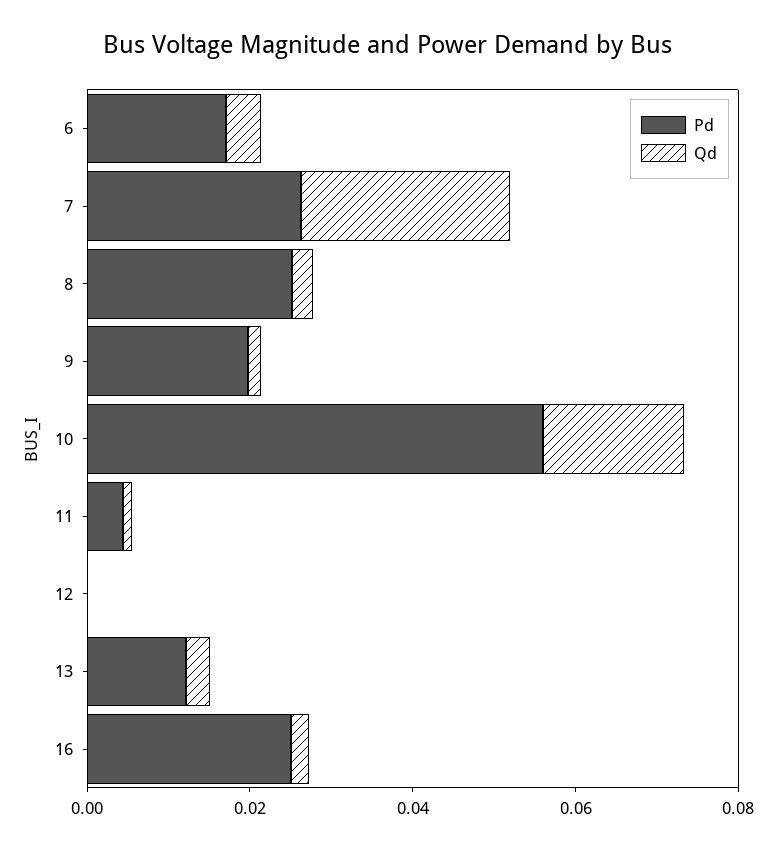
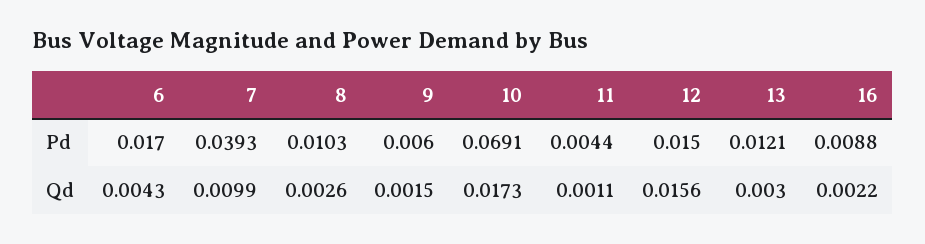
Pd, 7: 0.025 -> 0.0393
Qd, 7: 0.025 -> 0.0099
Pd, 8: 0.025 -> 0.0103
Pd, 9: 0.02 -> 0.006
Pd, 10: 0.055 -> 0.0691
Pd, 12: 0 -> 0.015
Qd, 12: 0 -> 0.0156
Pd, 16: 0.025 -> 0.0088

